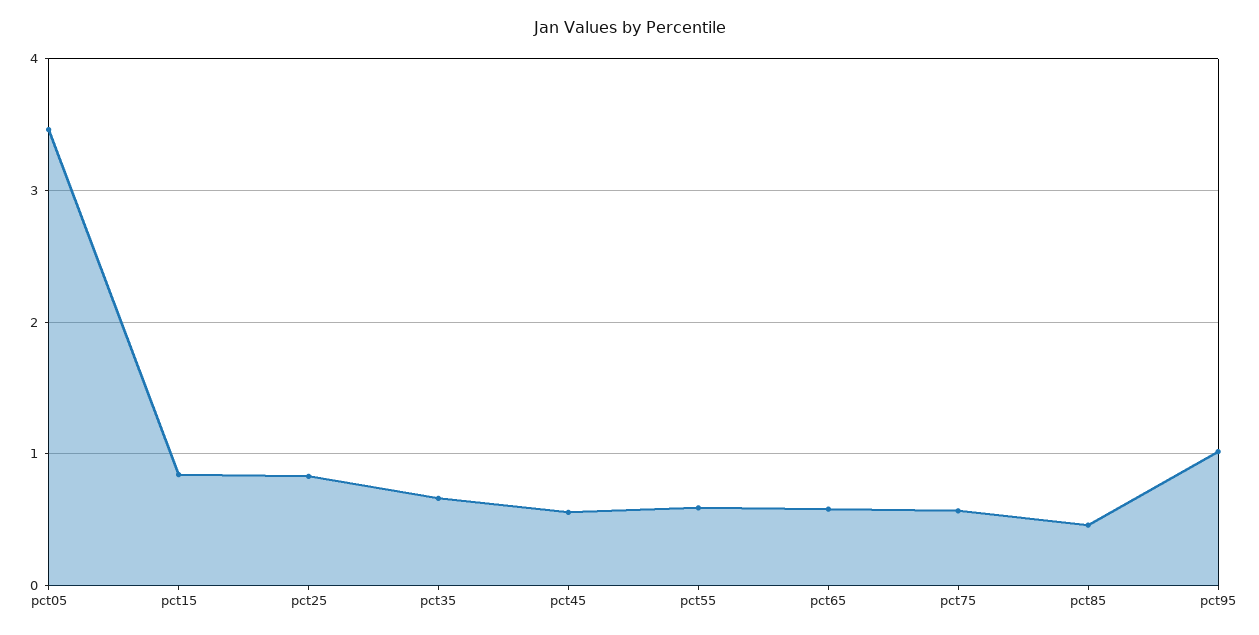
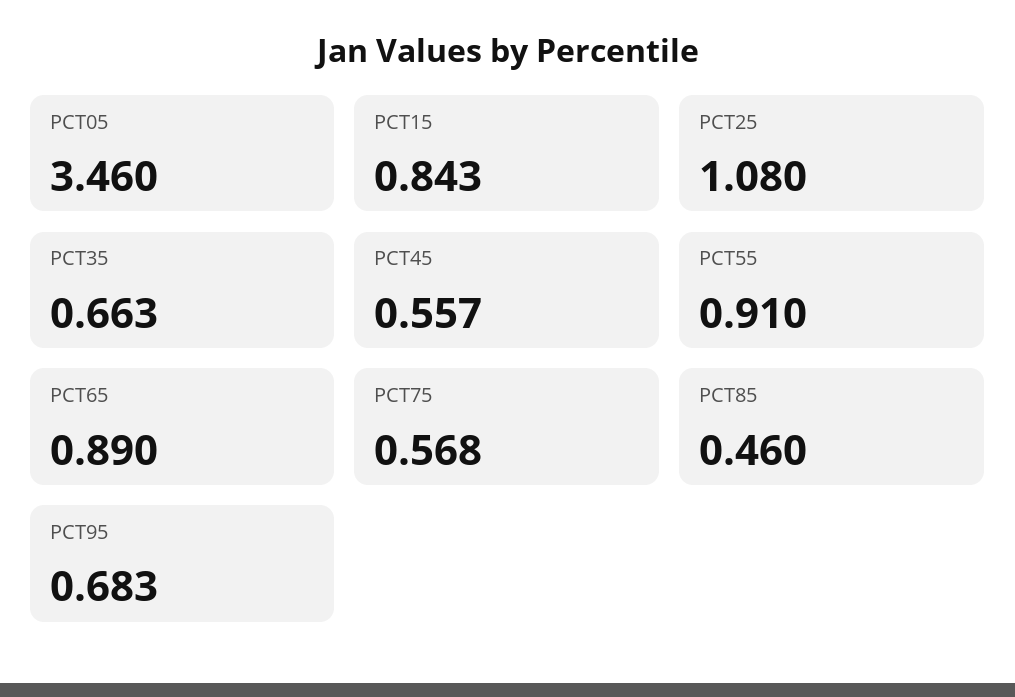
pct25: 0.8 -> 1.08
pct55: 0.6 -> 0.91
pct65: 0.6 -> 0.89
pct95: 1 -> 0.683

